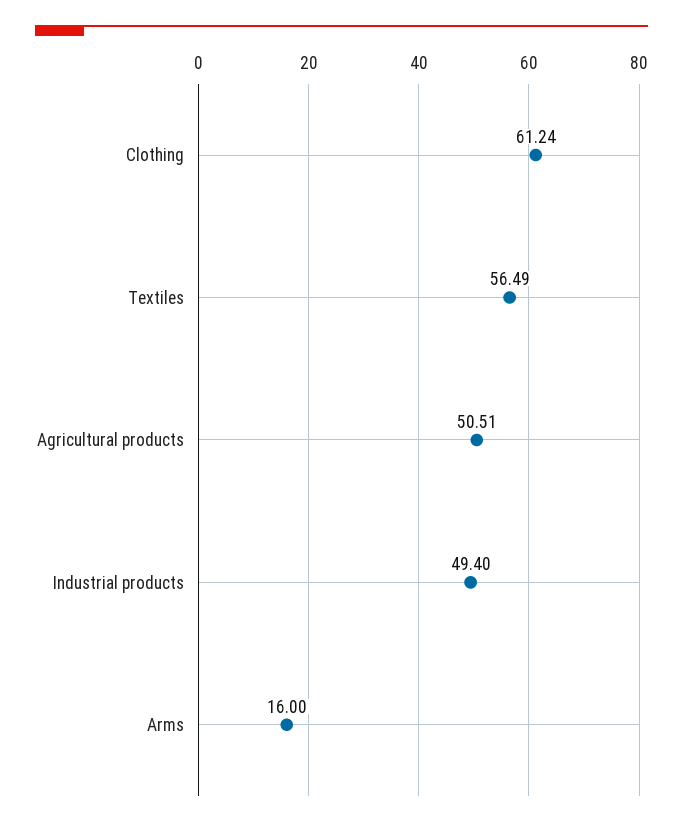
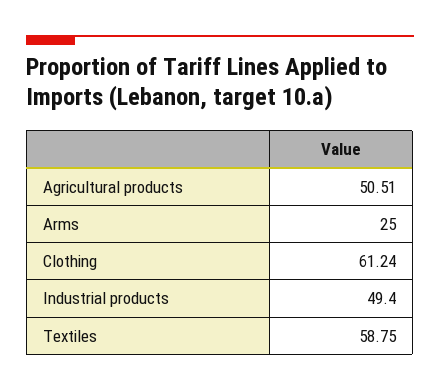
Textiles: 56.49 -> 58.75
Arms: 16 -> 25

